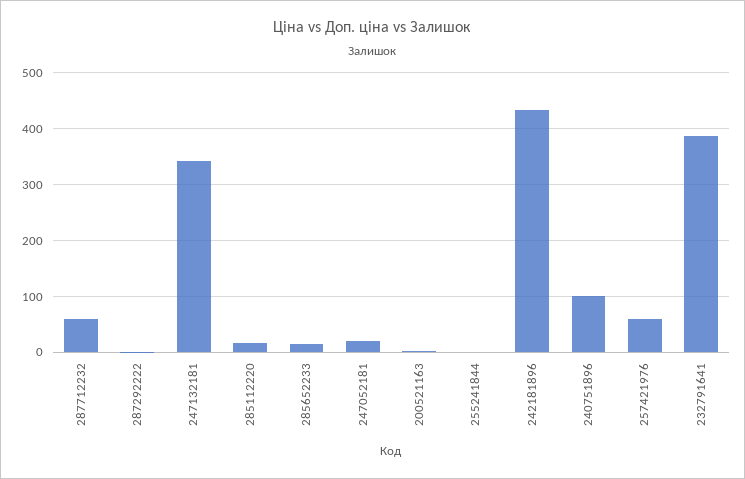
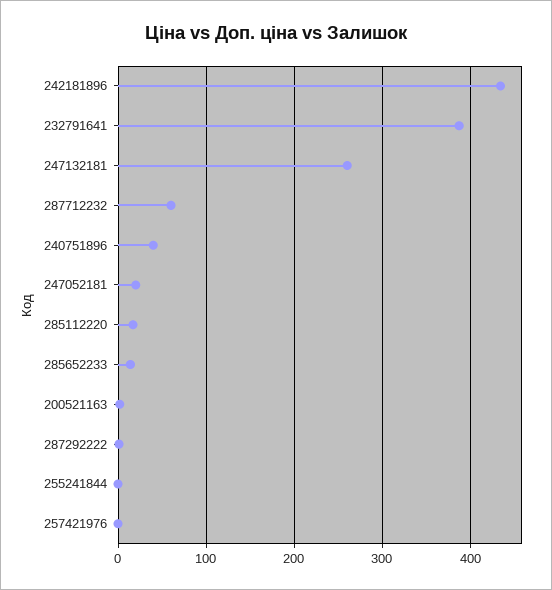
247132181: 340 -> 260
240751896: 100 -> 40
257421976: 60 -> 0

